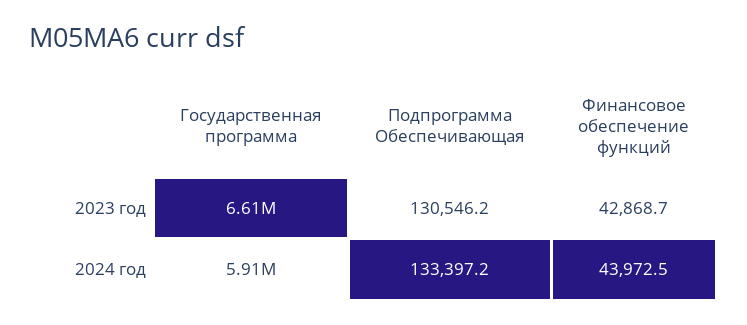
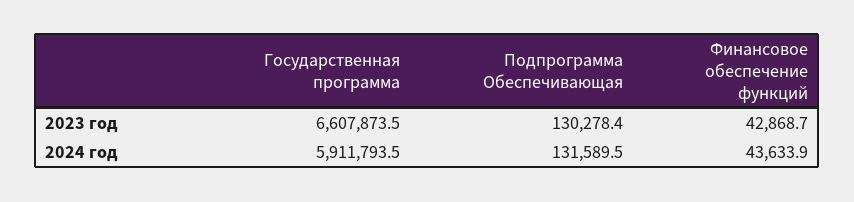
Подпрограмма Обеспечивающая, 2023 год: 130546.2 -> 130278.4
Подпрограмма Обеспечивающая, 2024 год: 133397.2 -> 131589.5
Финансовое обеспечение функций, 2024 год: 43972.5 -> 43633.9

